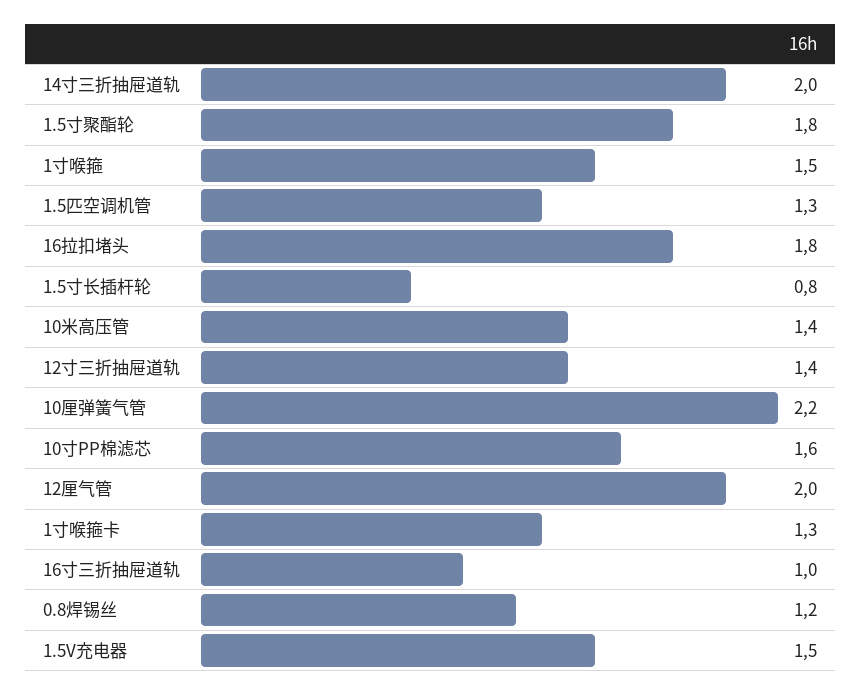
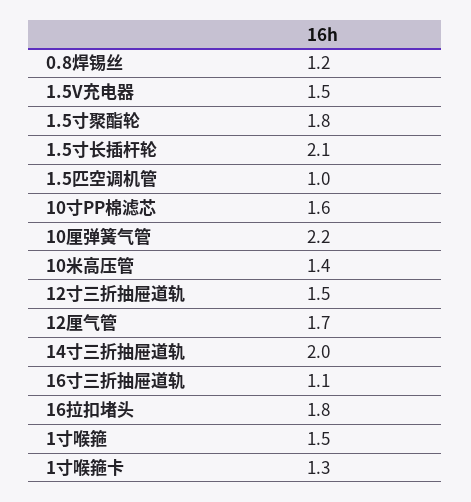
1.5匹空调机管: 1.3 -> 1
1.5寸长插杆轮: 0.8 -> 2.1
12寸三折抽屉道轨: 1.4 -> 1.5
12厘气管: 2 -> 1.7
16寸三折抽屉道轨: 1 -> 1.1

